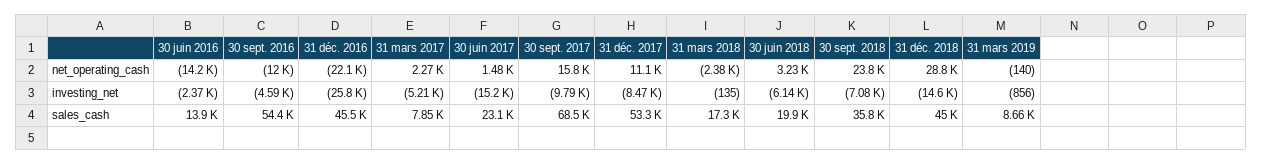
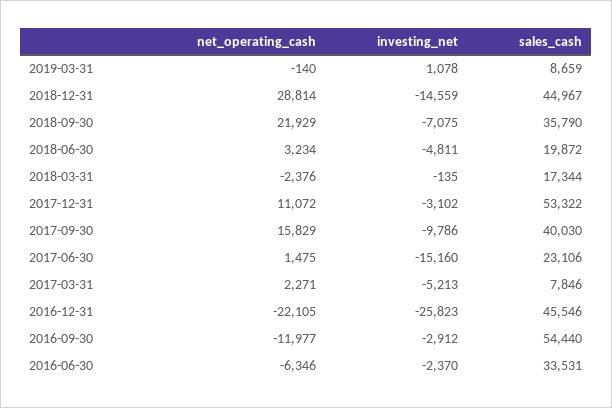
30 juin 2016, net_operating_cash: -14200 -> -6346
30 sept. 2018, net_operating_cash: 23800 -> 21929
30 sept. 2016, investing_net: -4590 -> -2912
31 déc. 2017, investing_net: -8470 -> -3102
30 juin 2018, investing_net: -6140 -> -4811
31 mars 2019, investing_net: -856 -> 1078
30 juin 2016, sales_cash: 13900 -> 33531
30 sept. 2017, sales_cash: 68500 -> 40030

